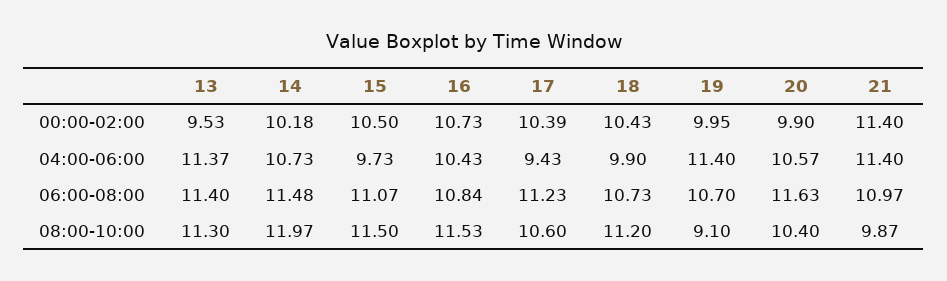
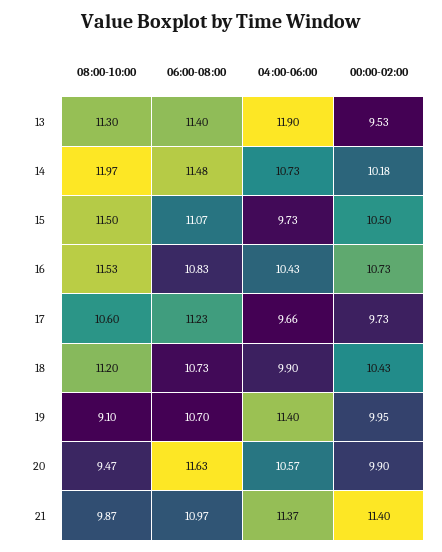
17, 00:00-02:00: 10.39 -> 9.73
13, 04:00-06:00: 11.37 -> 11.9
17, 04:00-06:00: 9.43 -> 9.66
21, 04:00-06:00: 11.4 -> 11.37
16, 06:00-08:00: 10.84 -> 10.83
20, 08:00-10:00: 10.4 -> 9.47

